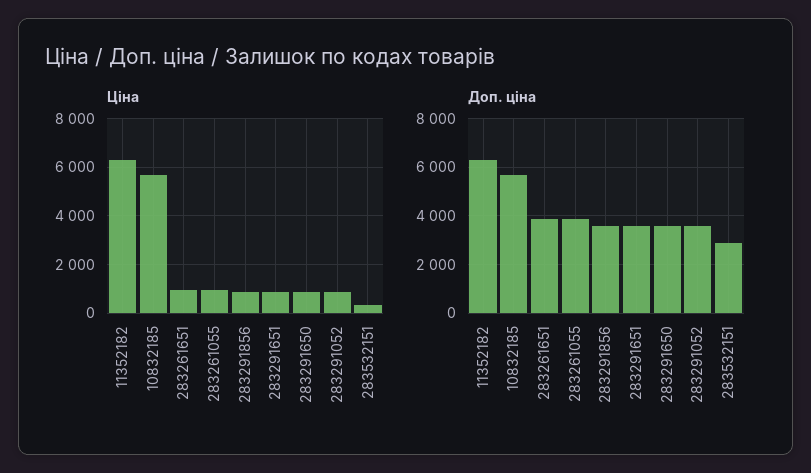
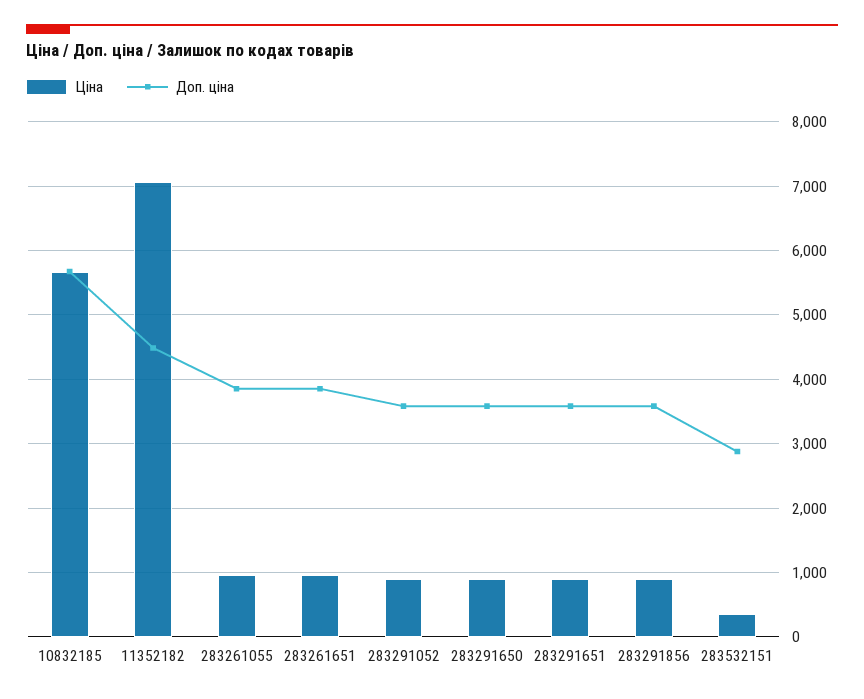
Ціна, 11352182: 6250 -> 7100
Доп. ціна, 11352182: 6250 -> 4500

